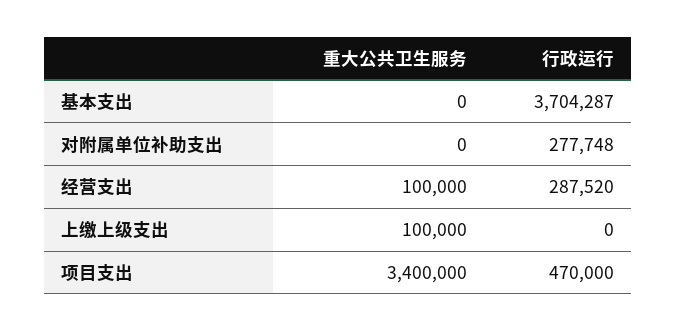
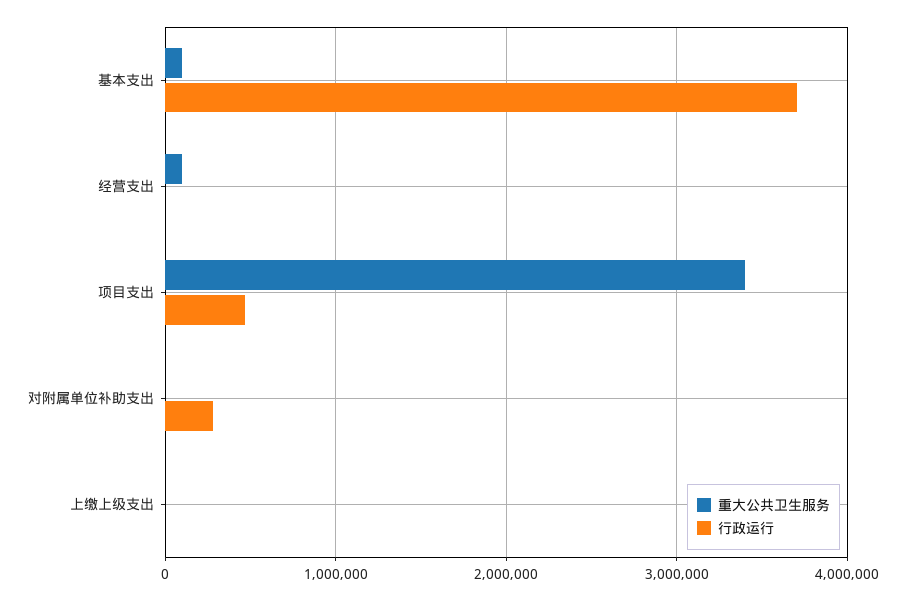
重大公共卫生服务, 基本支出: 0 -> 100000
行政运行, 经营支出: 287520 -> 0
重大公共卫生服务, 上缴上级支出: 100000 -> 0

